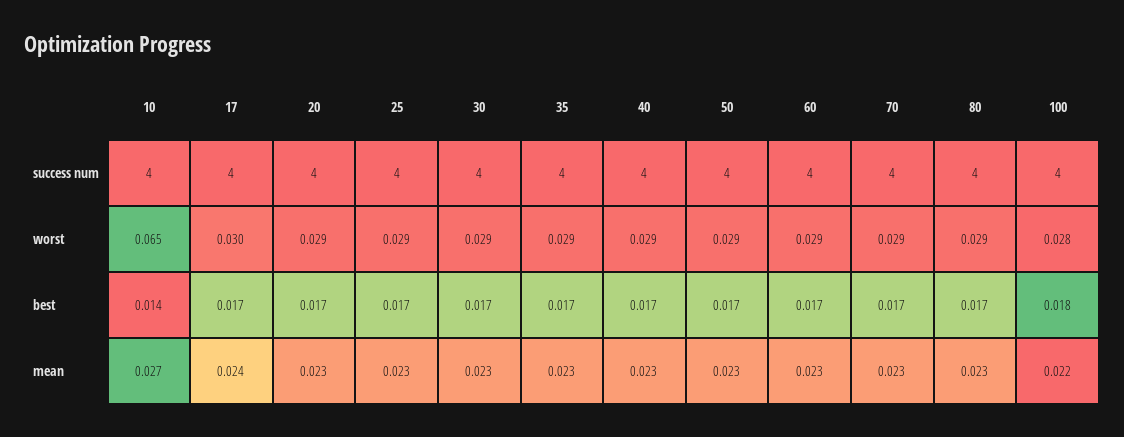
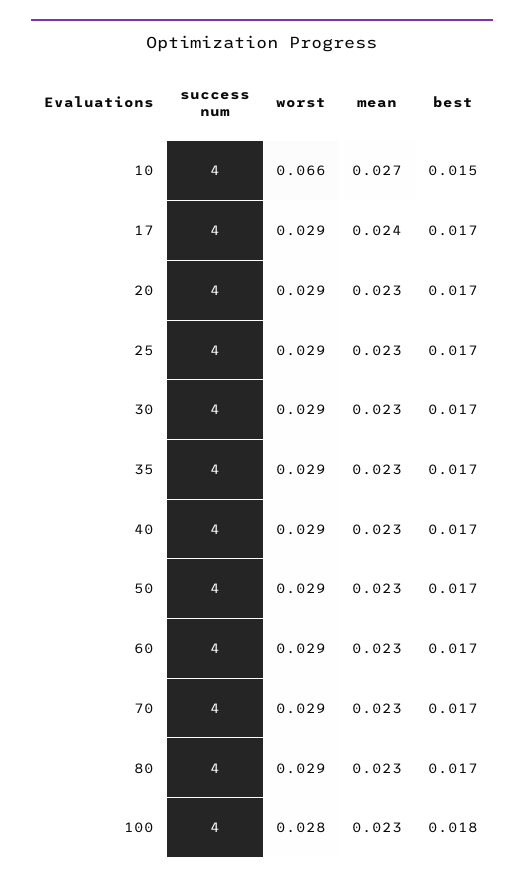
10, worst: 0.065 -> 0.066
17, worst: 0.03 -> 0.029
10, best: 0.014 -> 0.015
100, mean: 0.022 -> 0.023

